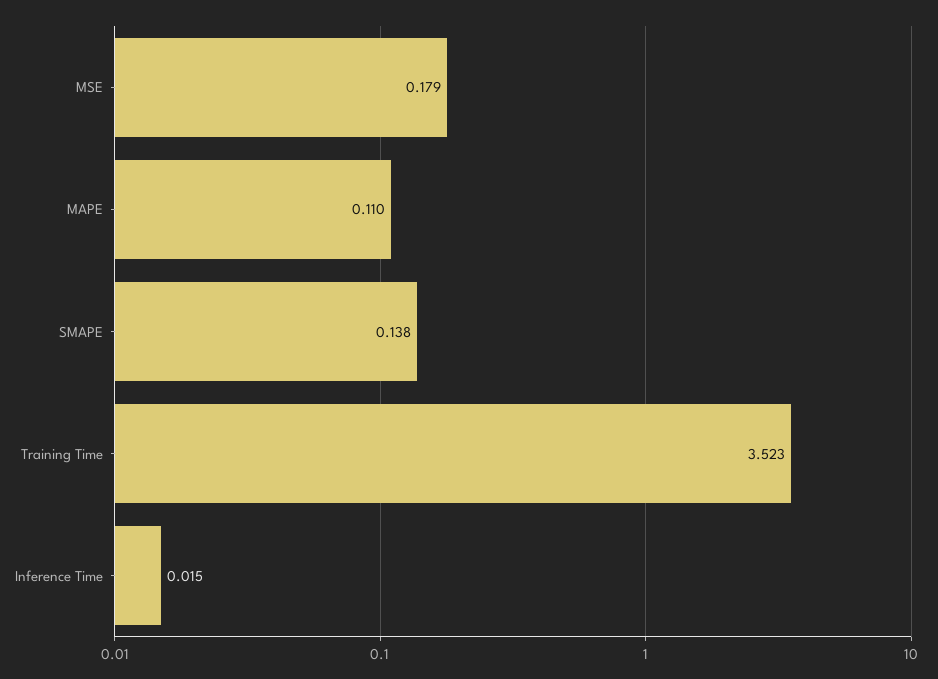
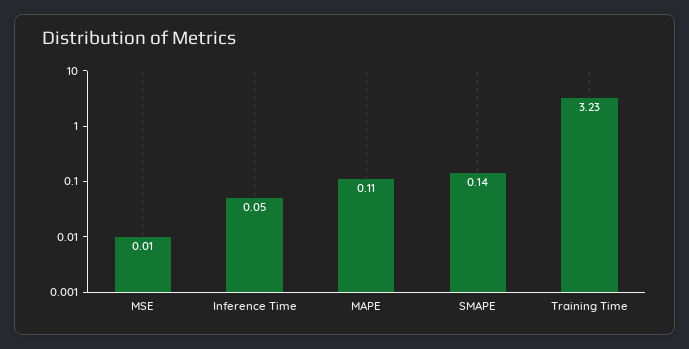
MSE: 0.179 -> 0.01
Training Time: 3.523 -> 3.23
Inference Time: 0.015 -> 0.05

